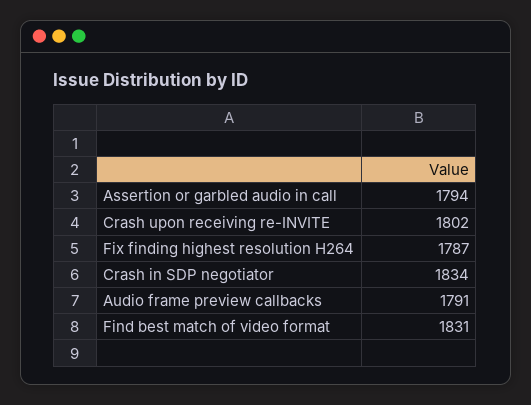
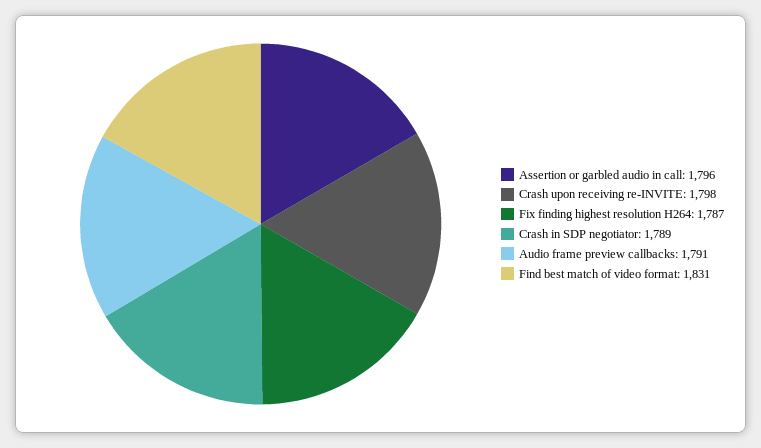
Assertion or garbled audio in call: 1794 -> 1796
Crash upon receiving re-INVITE: 1802 -> 1798
Crash in SDP negotiator: 1834 -> 1789

